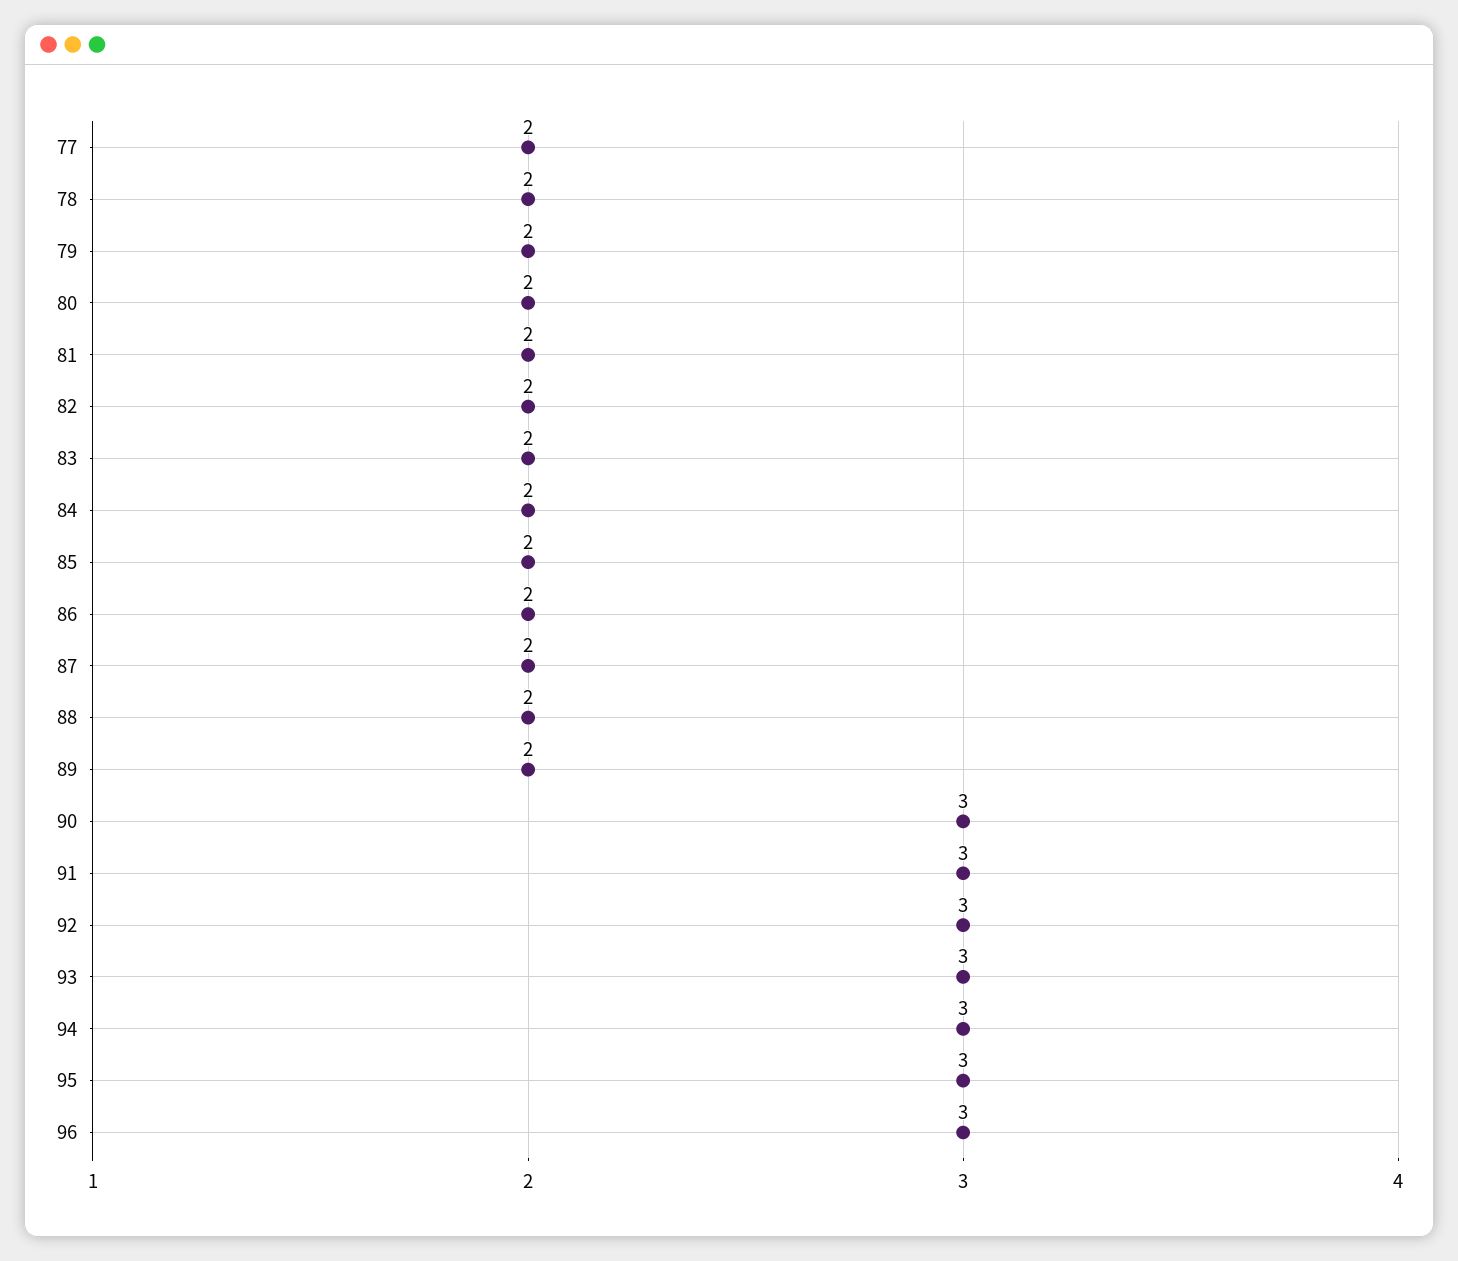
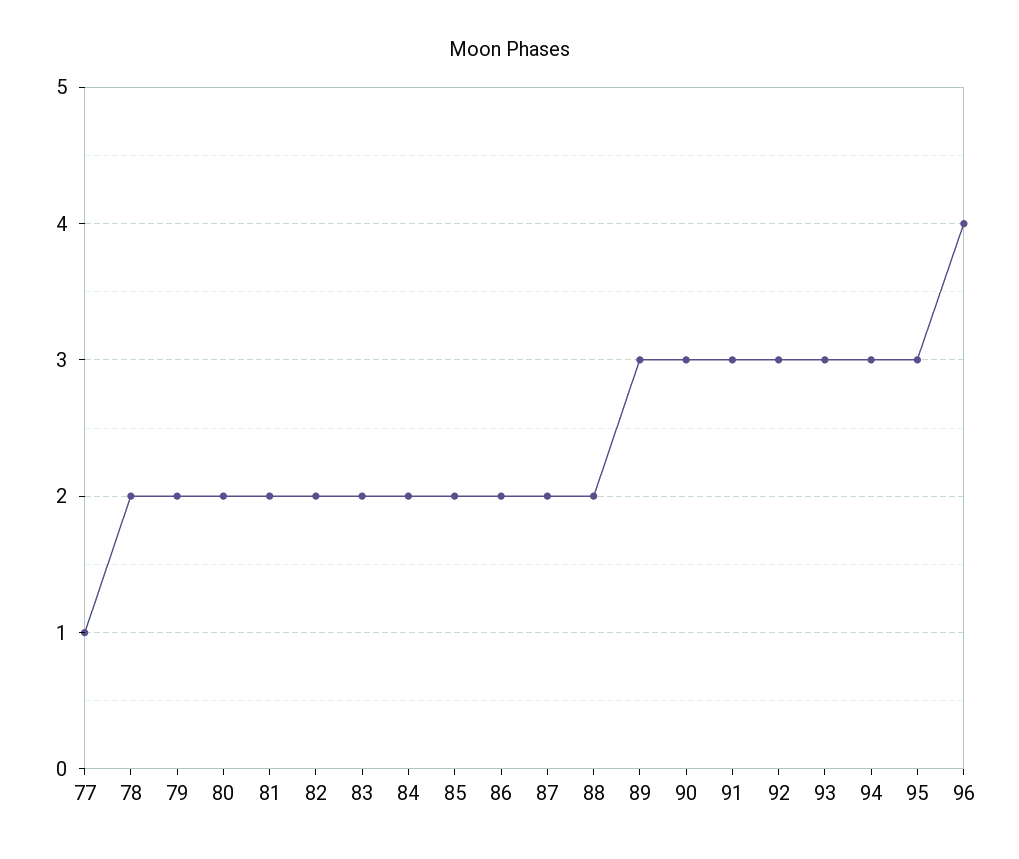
77: 2 -> 1
89: 2 -> 3
96: 3 -> 4

